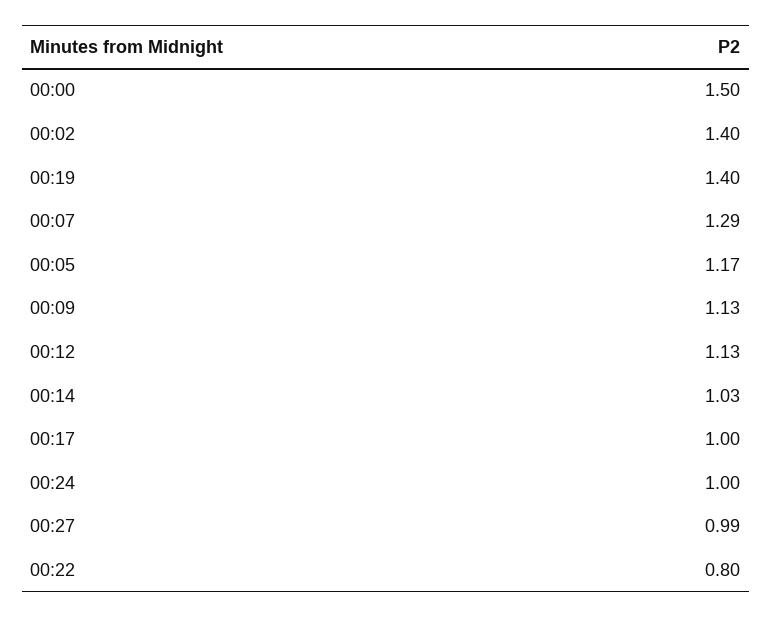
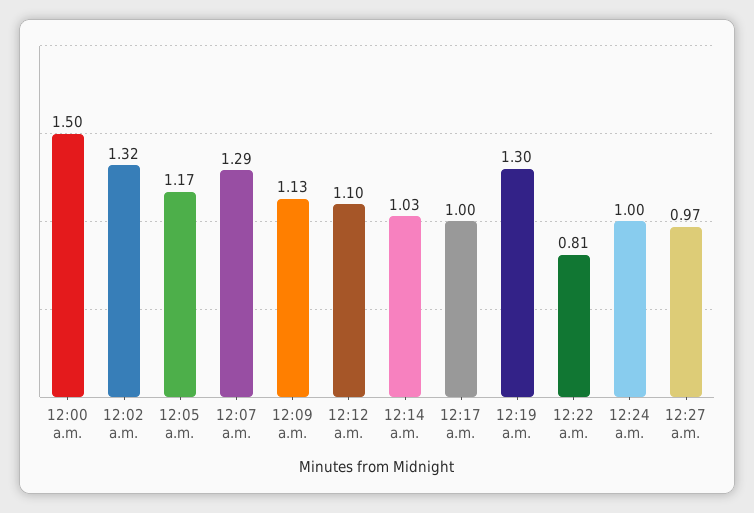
00:02: 1.4 -> 1.32
00:19: 1.4 -> 1.3
00:12: 1.13 -> 1.1
00:27: 0.99 -> 0.97
00:22: 0.8 -> 0.81

